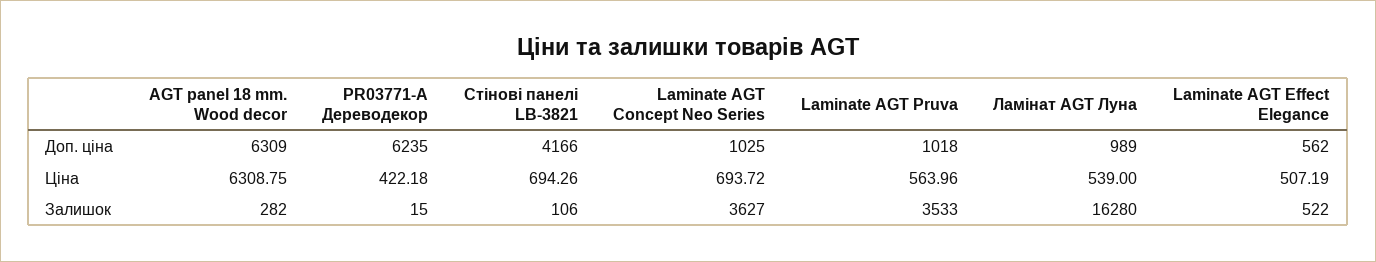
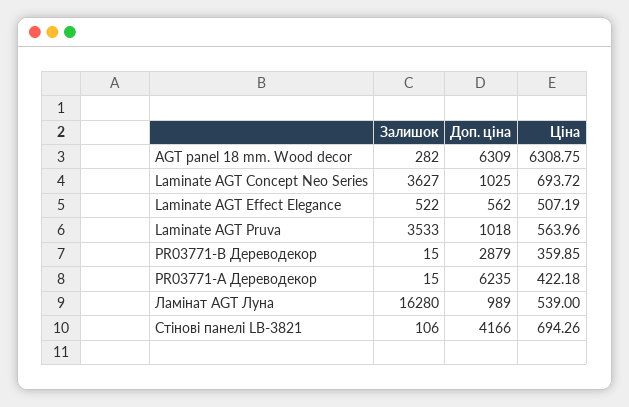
PR03771-B Дереводекор, Залишок: none -> 15
PR03771-B Дереводекор, Доп. ціна: none -> 2879
PR03771-B Дереводекор, Ціна: none -> 359.85

